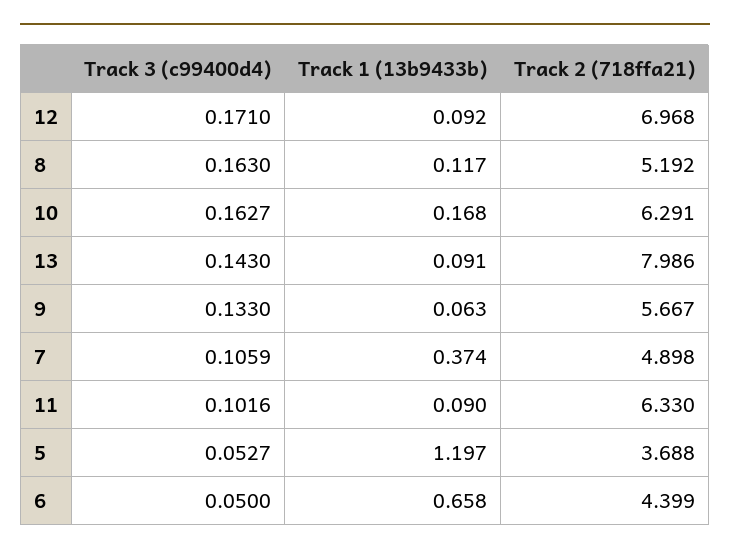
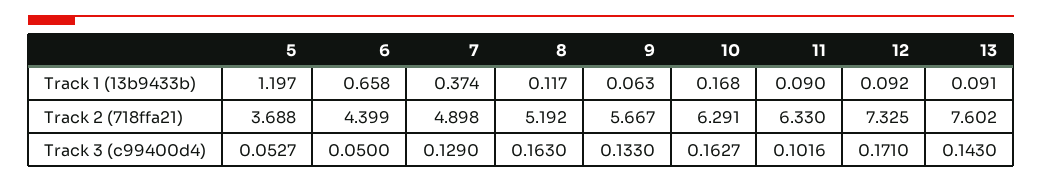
Track 2 (718ffa21), 12: 6.968 -> 7.325
Track 2 (718ffa21), 13: 7.986 -> 7.602
Track 3 (c99400d4), 7: 0.1059 -> 0.129

